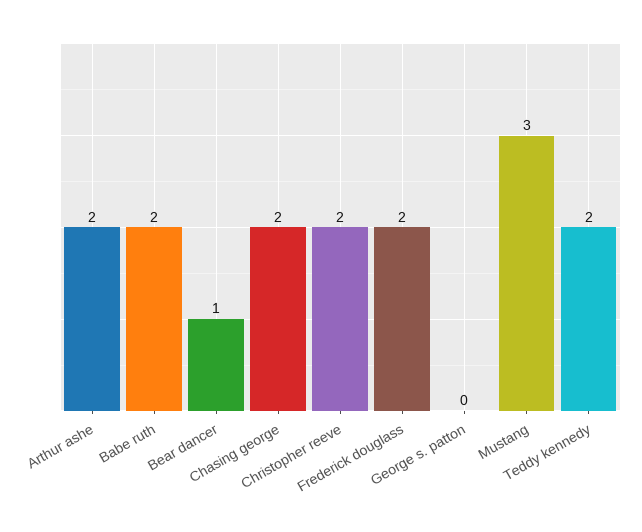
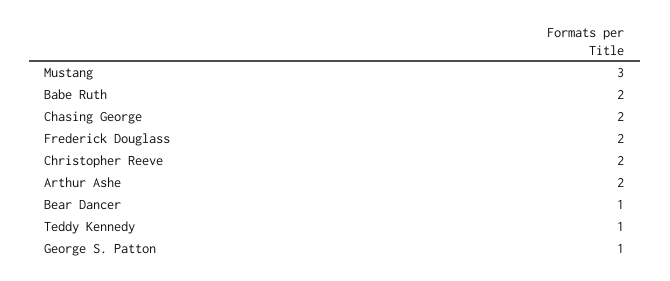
George s. patton: 0 -> 1
Teddy kennedy: 2 -> 1

